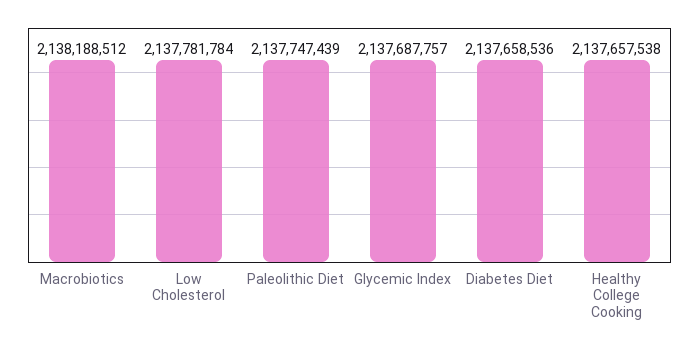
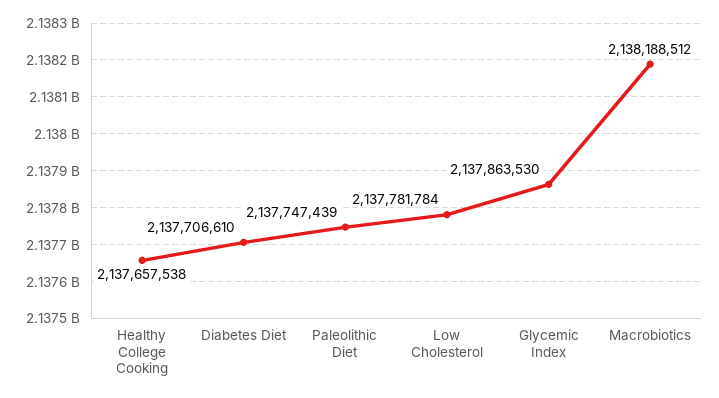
Glycemic Index: 2137687757 -> 2137863530
Diabetes Diet: 2137658536 -> 2137706610

